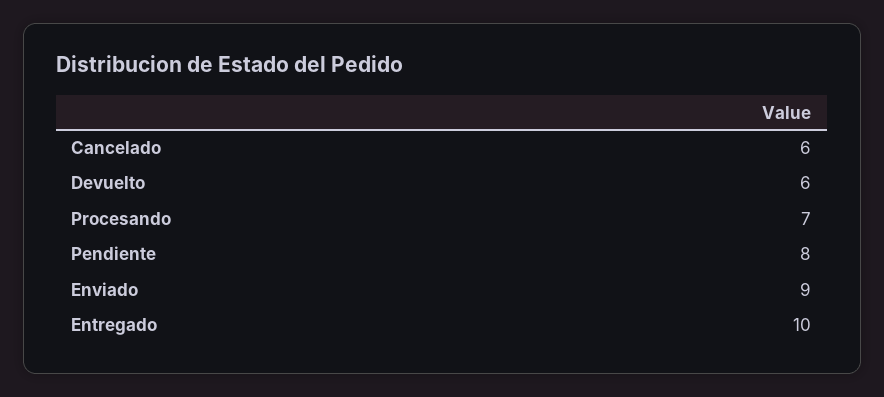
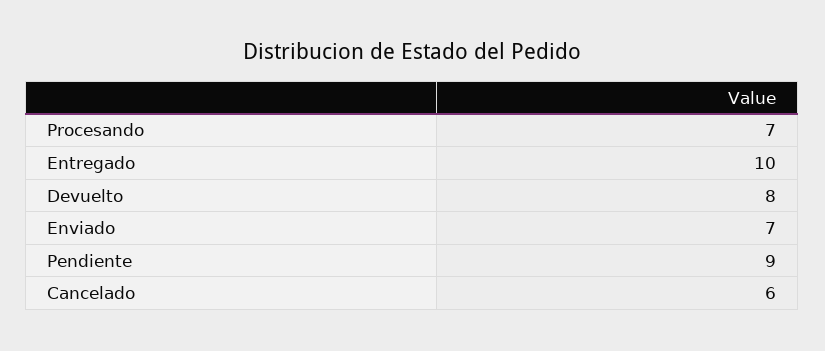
Devuelto: 6 -> 8
Pendiente: 8 -> 9
Enviado: 9 -> 7

